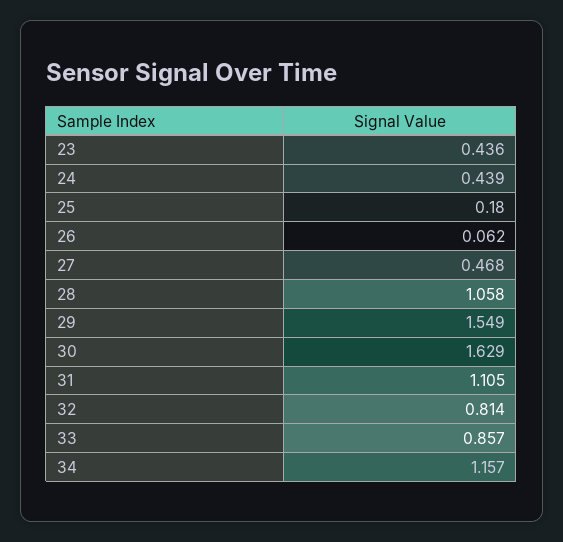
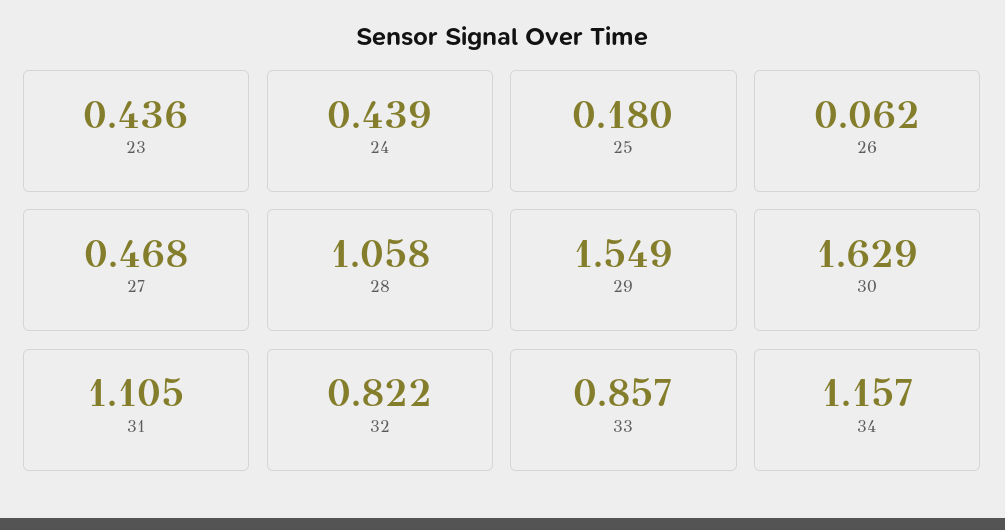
32: 0.814 -> 0.822

